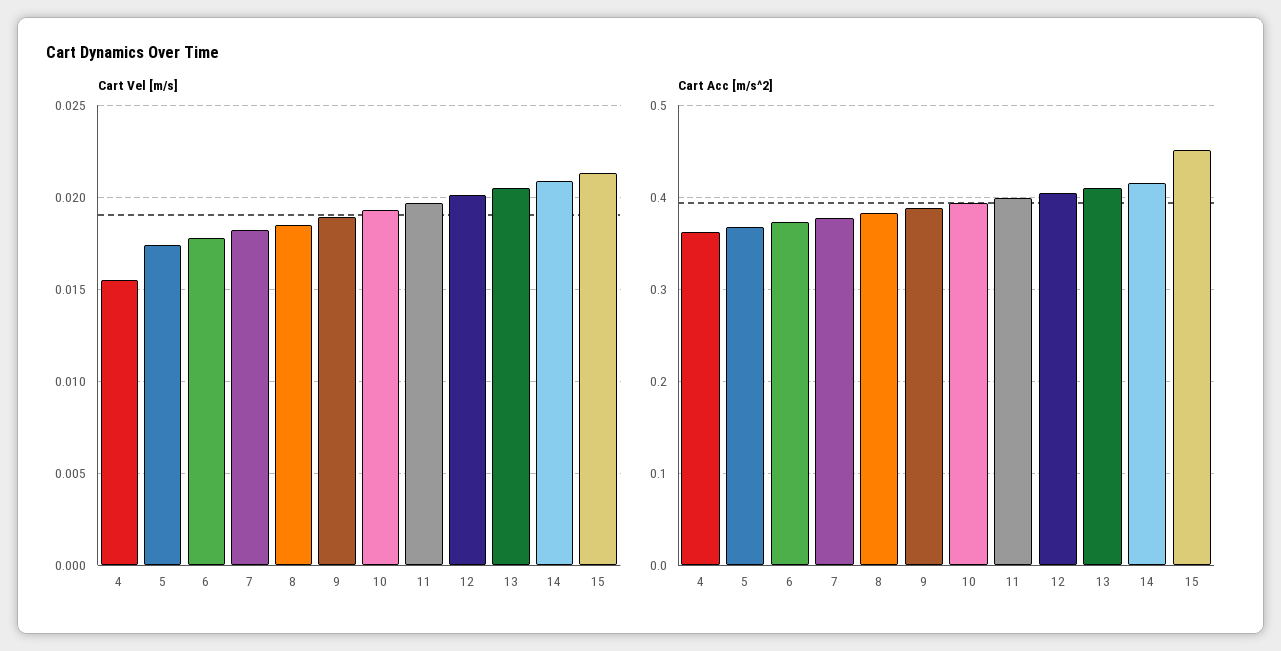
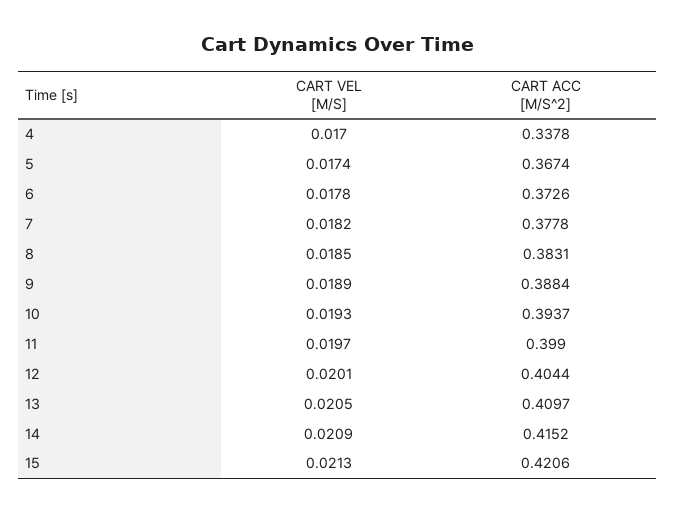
Cart Vel [m/s], 4: 0.0155 -> 0.017
Cart Acc [m/s^2], 4: 0.36 -> 0.3378
Cart Acc [m/s^2], 15: 0.45 -> 0.4206

